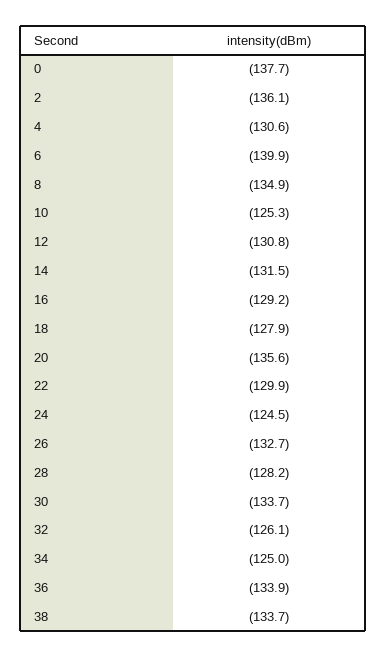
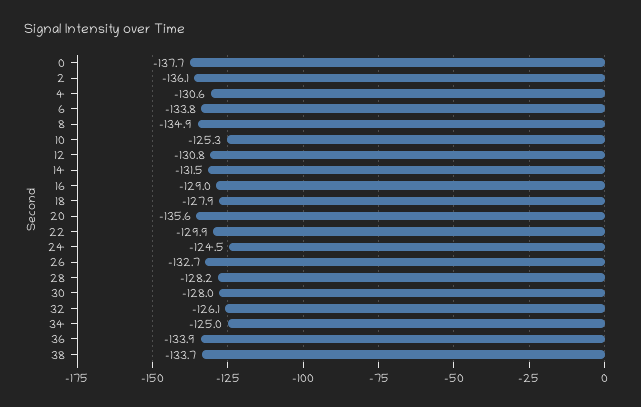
6: -139.9 -> -133.8
16: -129.2 -> -129
30: -133.7 -> -128

